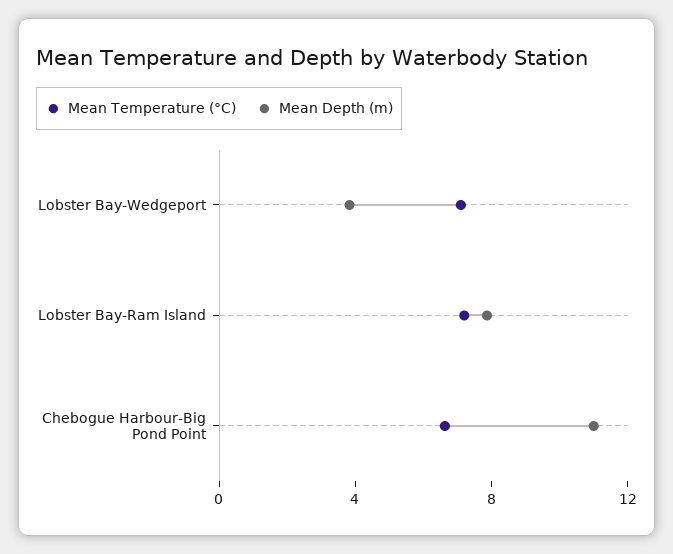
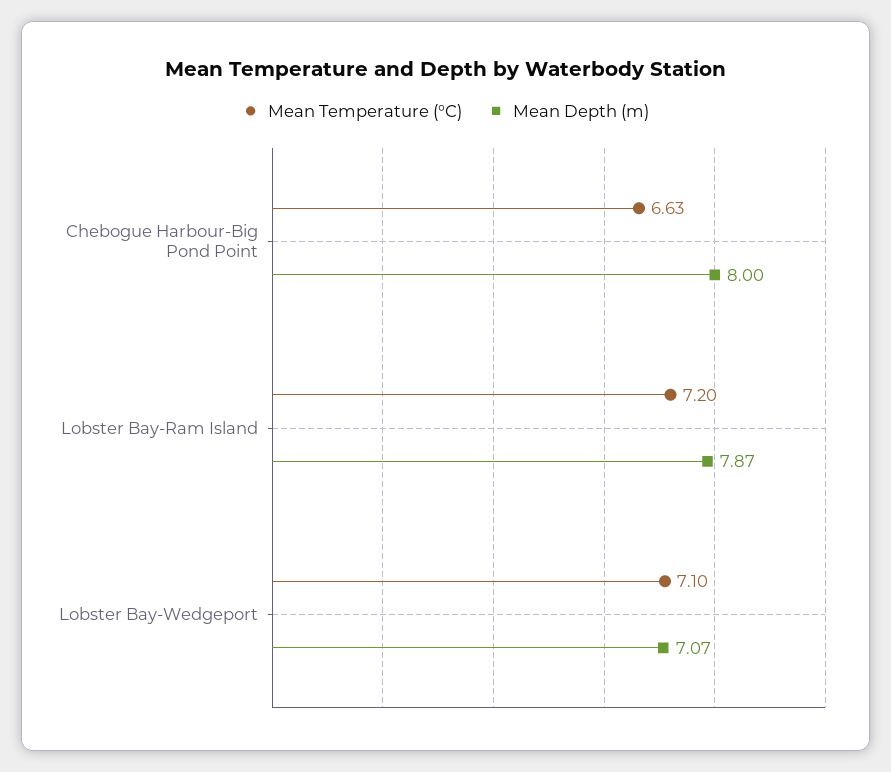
Mean Depth (m), Lobster Bay-Wedgeport: 4 -> 7.07
Mean Depth (m), Chebogue Harbour-Big Pond Point: 11 -> 8

